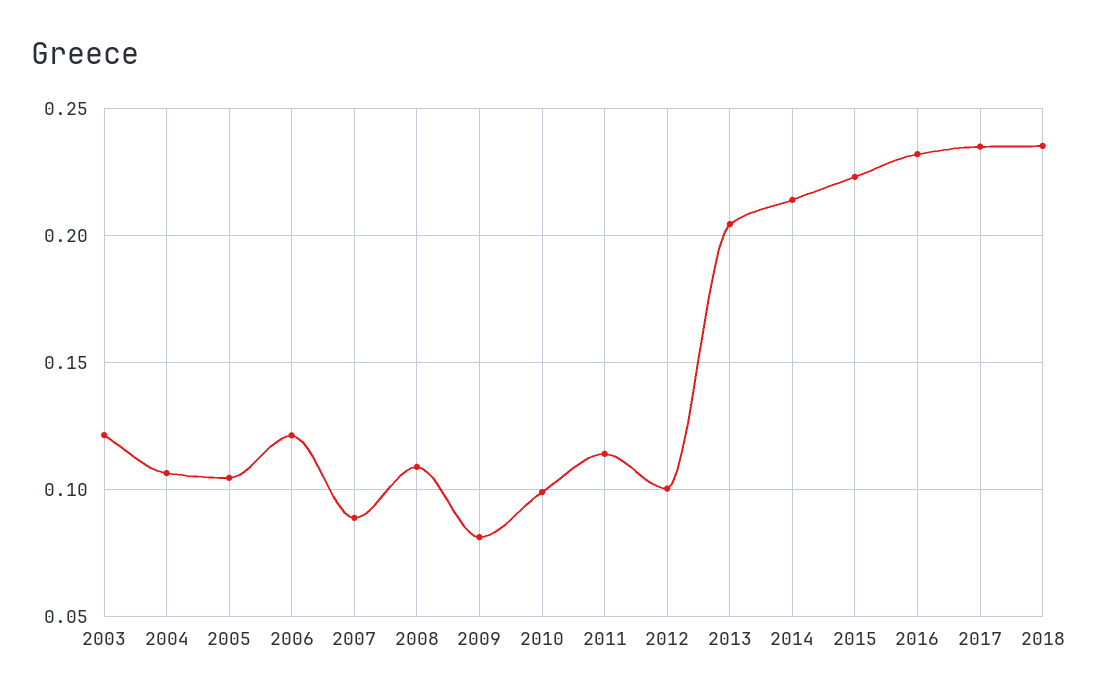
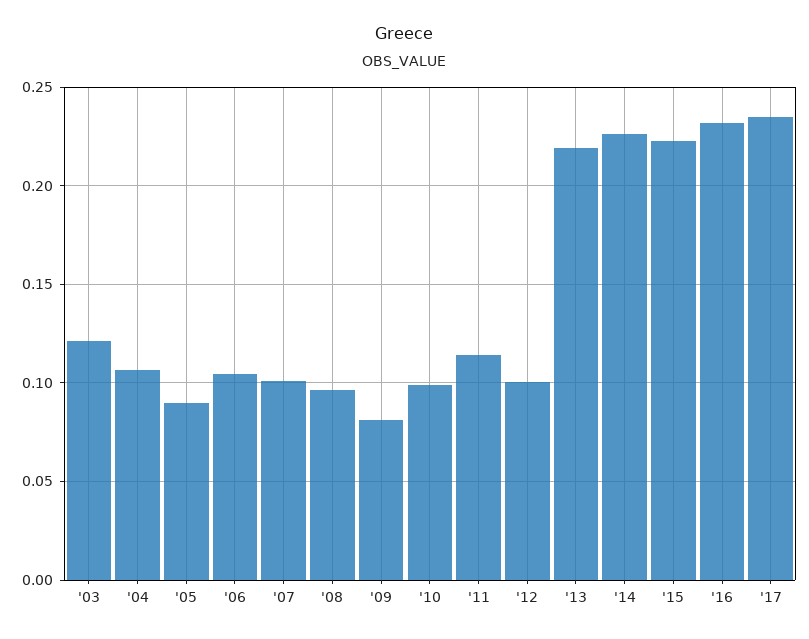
2005: 0.105 -> 0.09
2006: 0.12 -> 0.105
2007: 0.09 -> 0.1
2008: 0.11 -> 0.095
2013: 0.205 -> 0.22
2014: 0.215 -> 0.225
2018: 0.235 -> none

